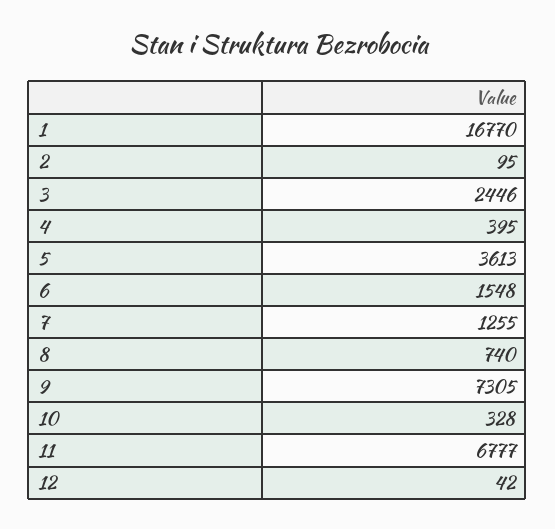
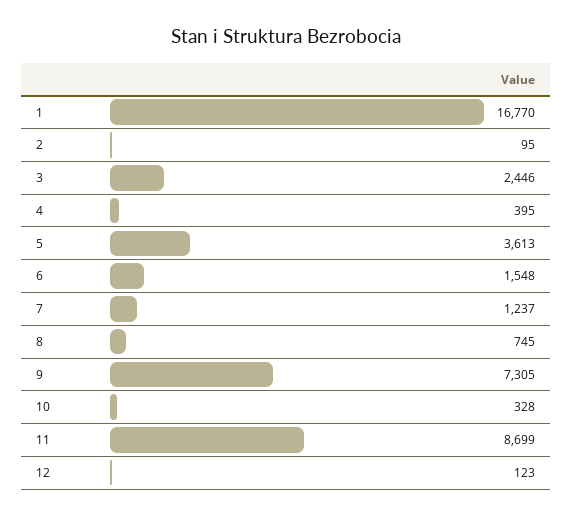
7: 1255 -> 1237
8: 740 -> 745
11: 6777 -> 8699
12: 42 -> 123

